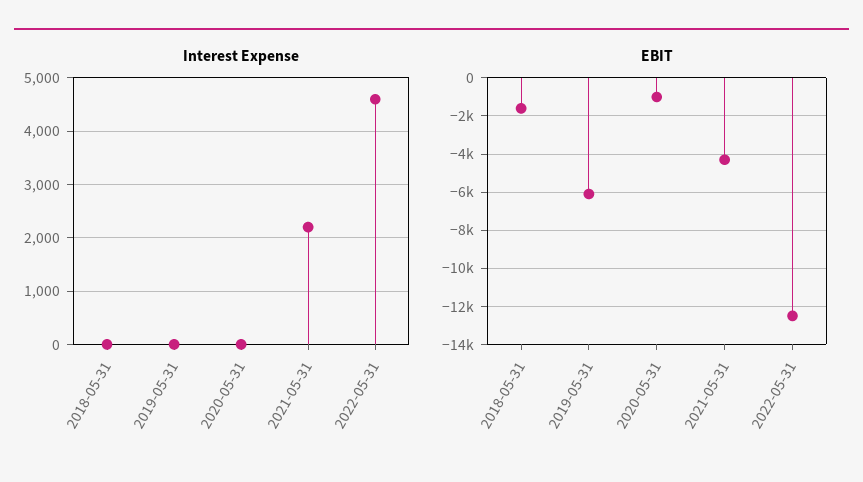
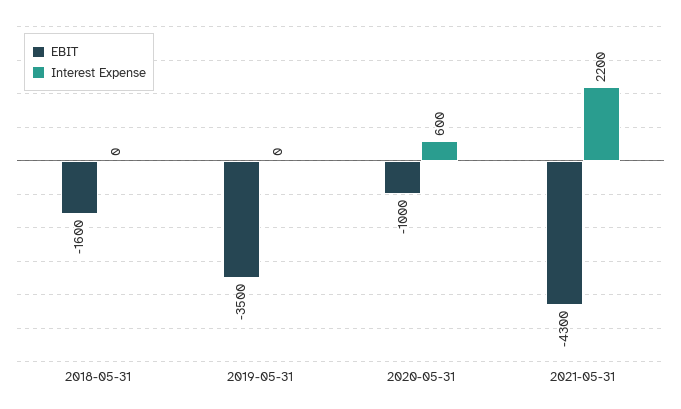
Interest Expense, 2020-05-31: 0 -> 600
Interest Expense, 2022-05-31: 4600 -> none
EBIT, 2019-05-31: -6000 -> -3500
EBIT, 2022-05-31: -12500 -> none

